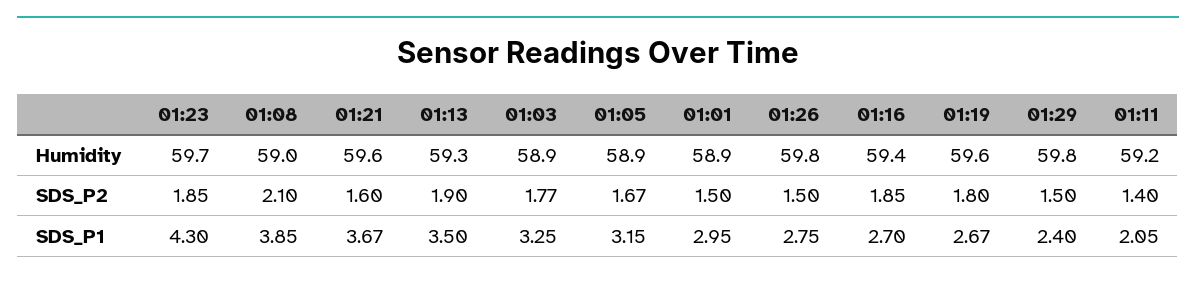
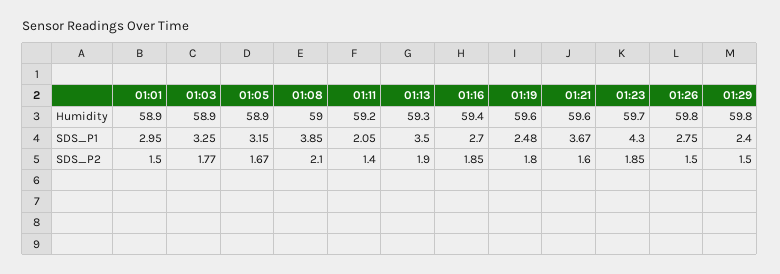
01:19, SDS_P1: 2.67 -> 2.48

